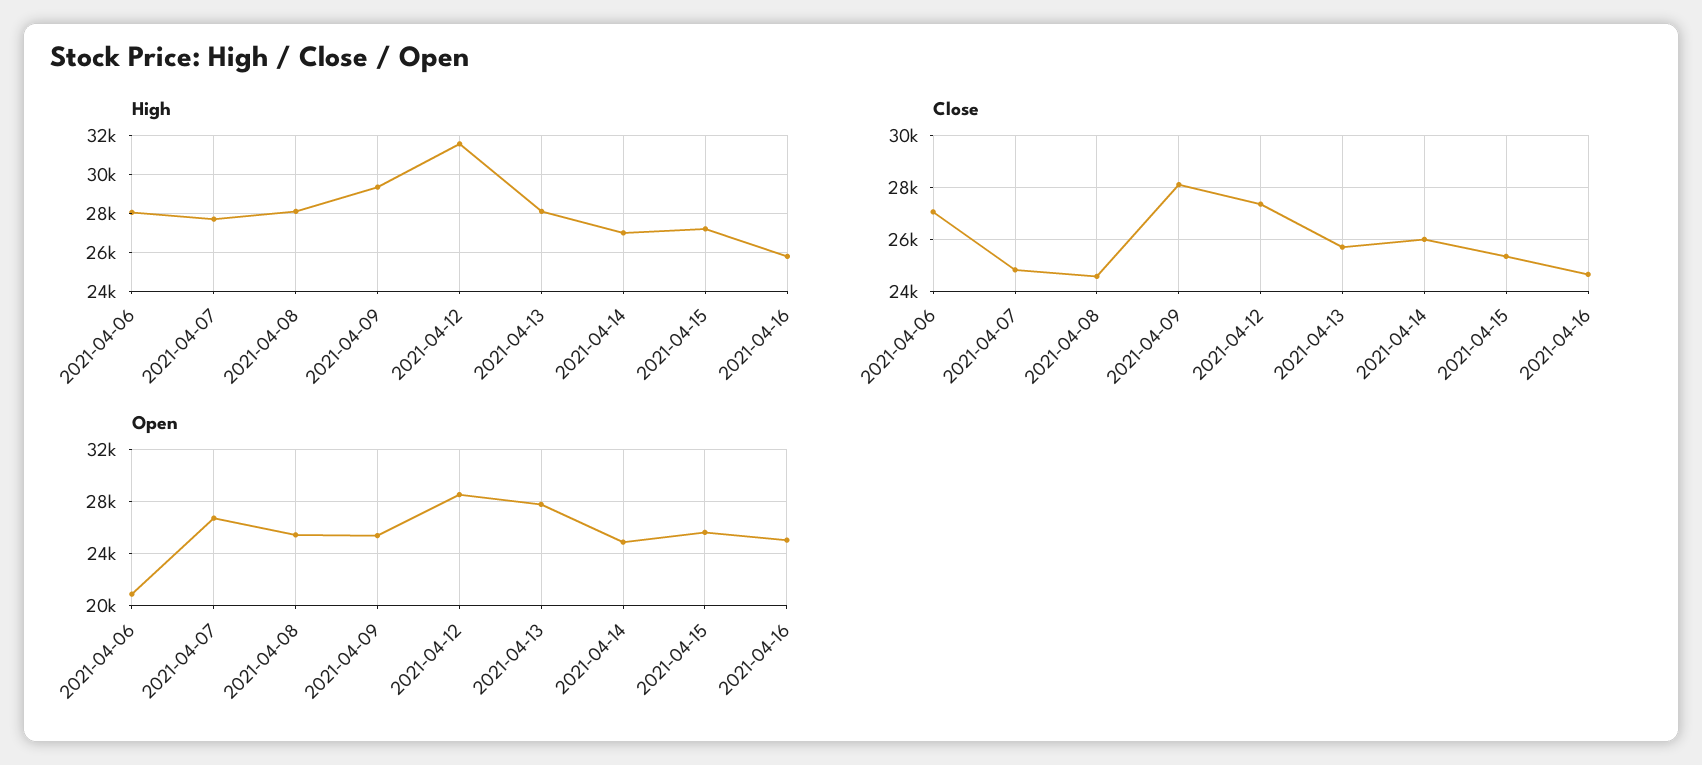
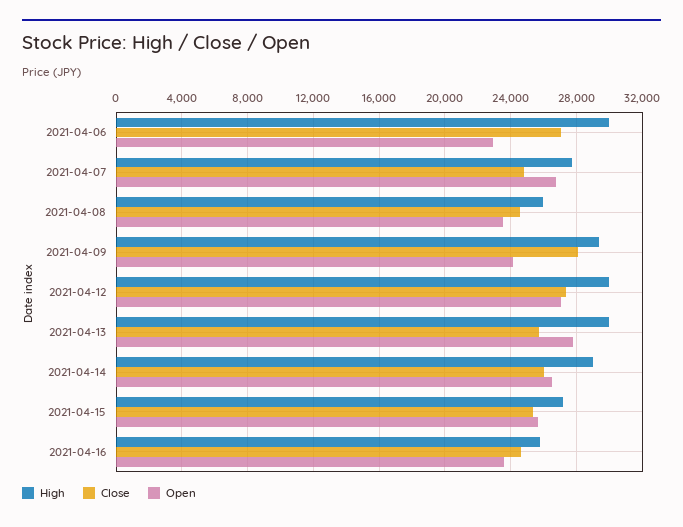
High, 2021-04-06: 28000 -> 30000
High, 2021-04-08: 28000 -> 26000
High, 2021-04-12: 31500 -> 30000
High, 2021-04-13: 28000 -> 30000
High, 2021-04-14: 27000 -> 29000
Open, 2021-04-06: 21000 -> 23000
Open, 2021-04-08: 25500 -> 23500
Open, 2021-04-09: 25500 -> 24000
Open, 2021-04-12: 28500 -> 27000
Open, 2021-04-14: 25000 -> 26500
Open, 2021-04-16: 25000 -> 23500

